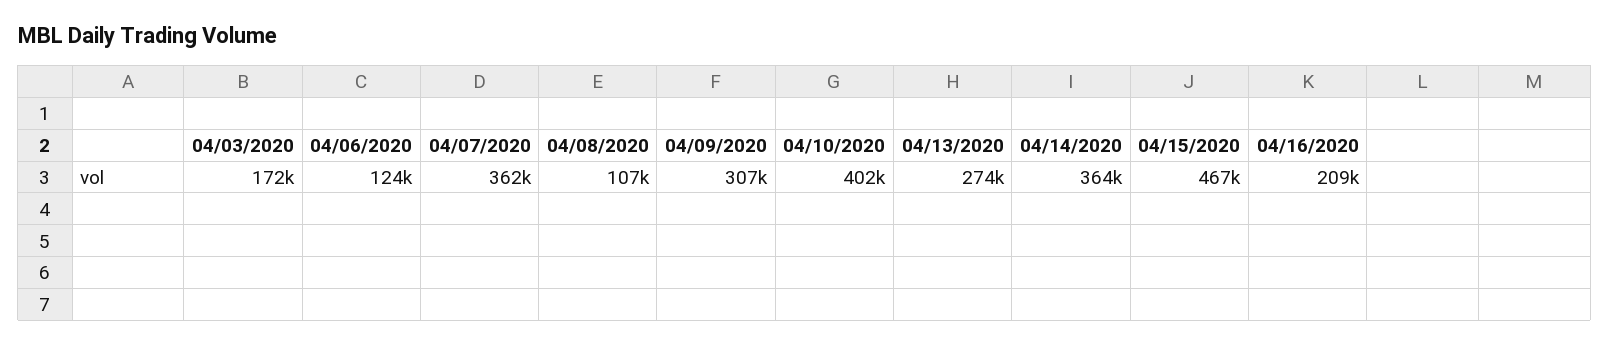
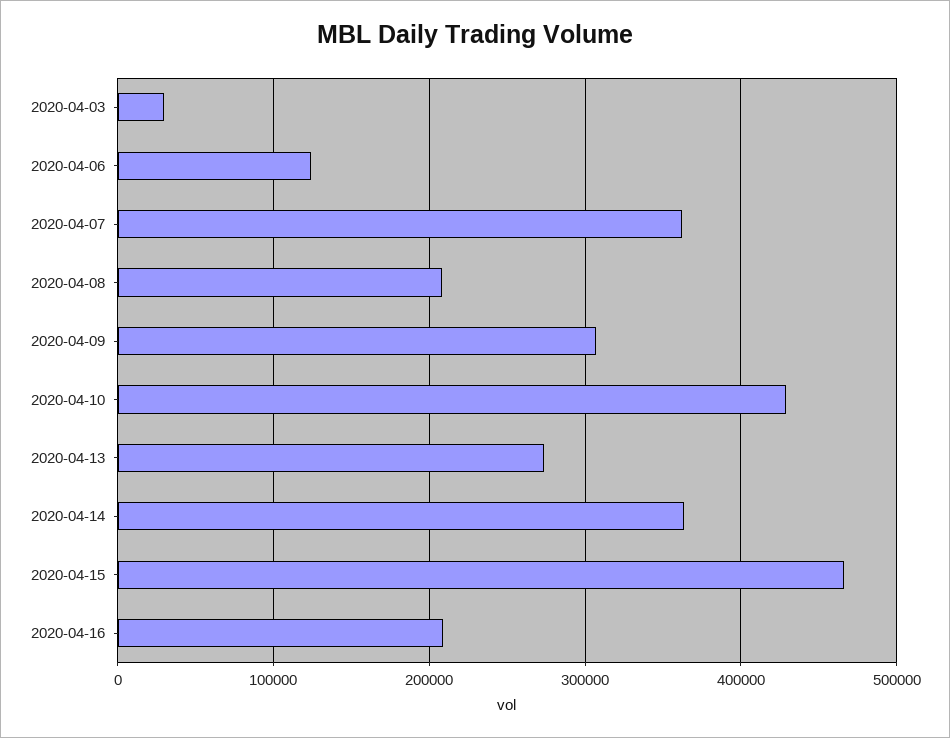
04/03/2020: 172000 -> 30000
04/08/2020: 107000 -> 210000
04/10/2020: 402000 -> 430000

